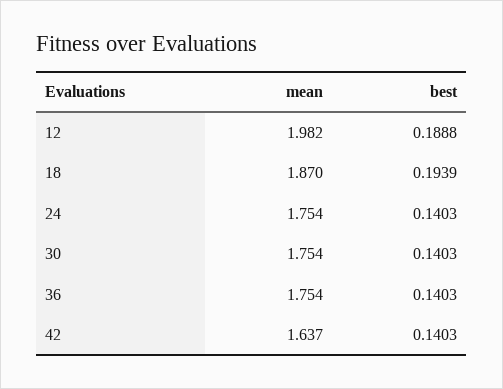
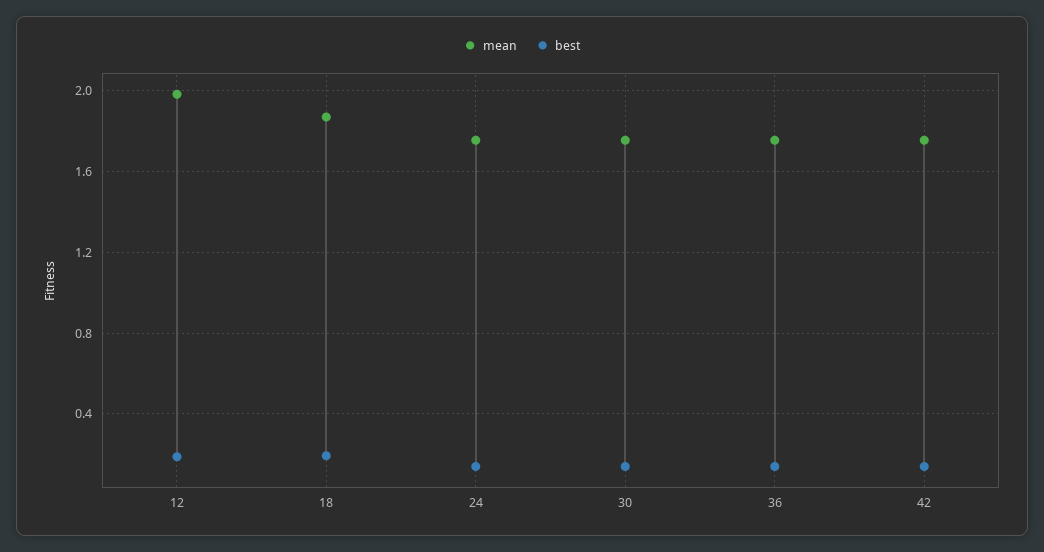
mean, 42: 1.637 -> 1.75

